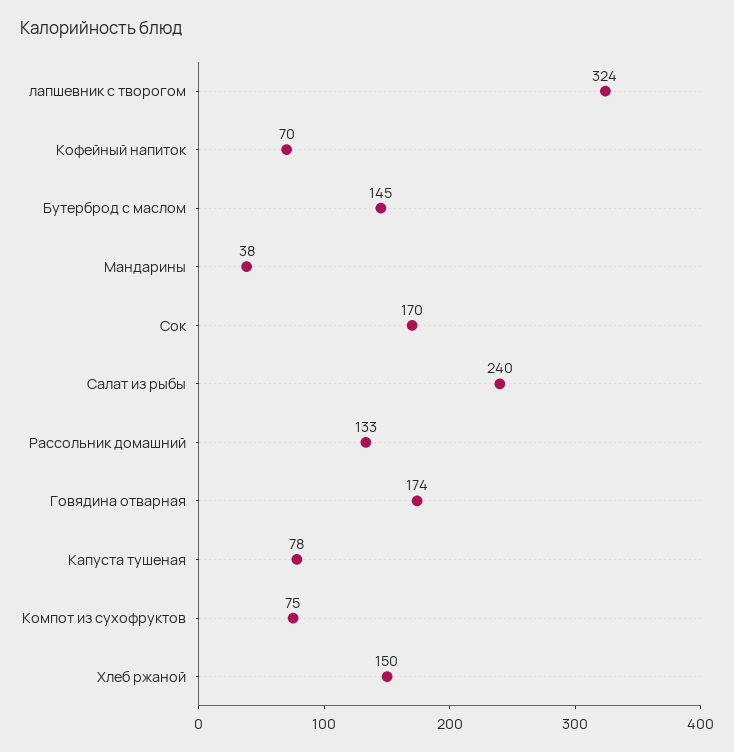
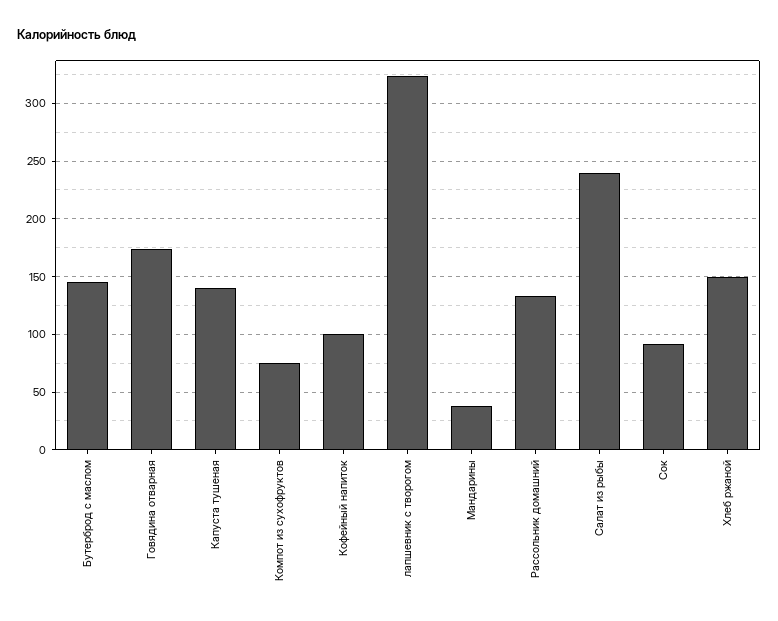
Кофейный напиток: 70 -> 100
Сок: 170 -> 90
Капуста тушеная: 78 -> 140

